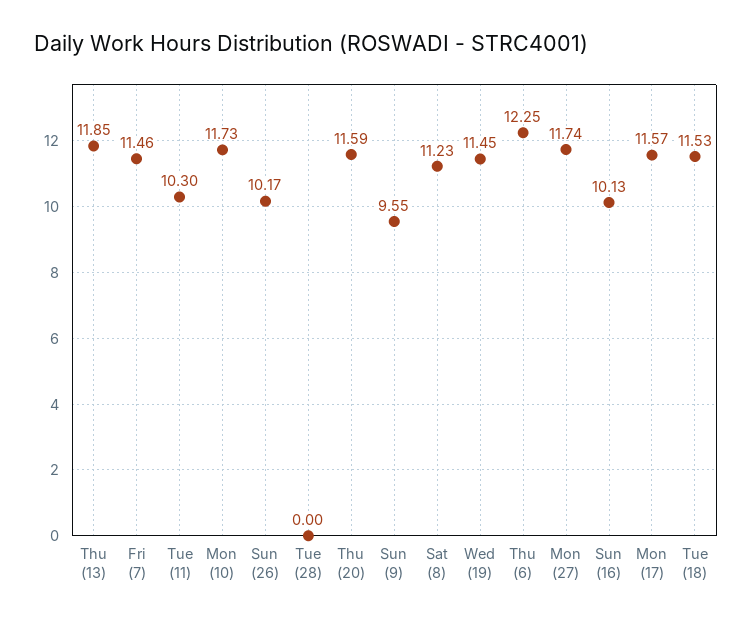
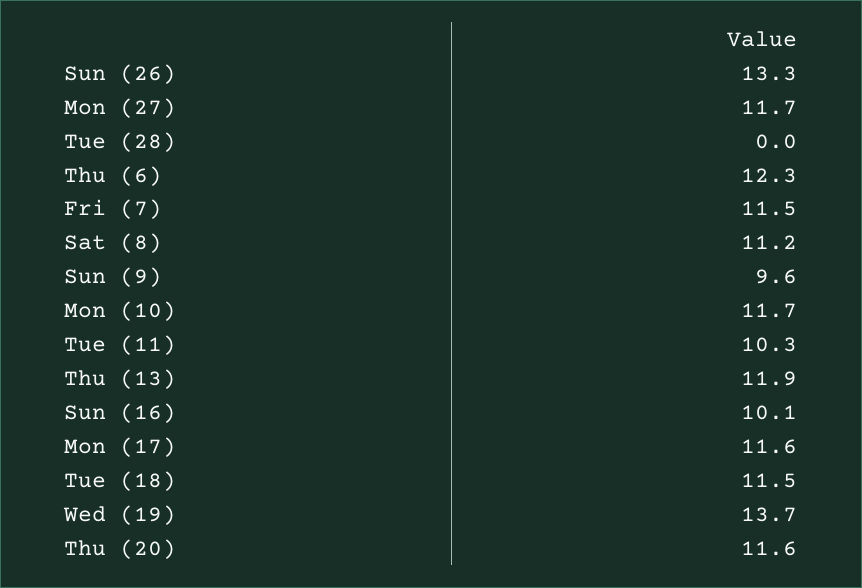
Sun (26): 10.17 -> 13.3
Wed (19): 11.45 -> 13.7

